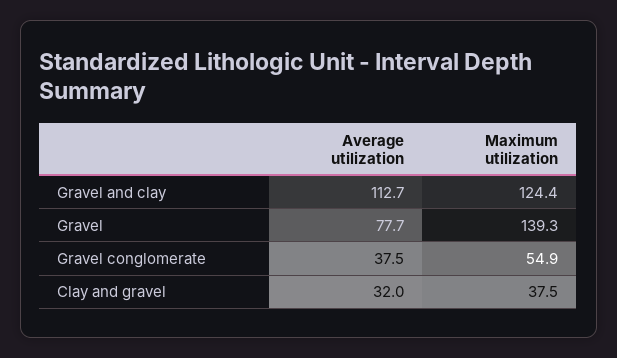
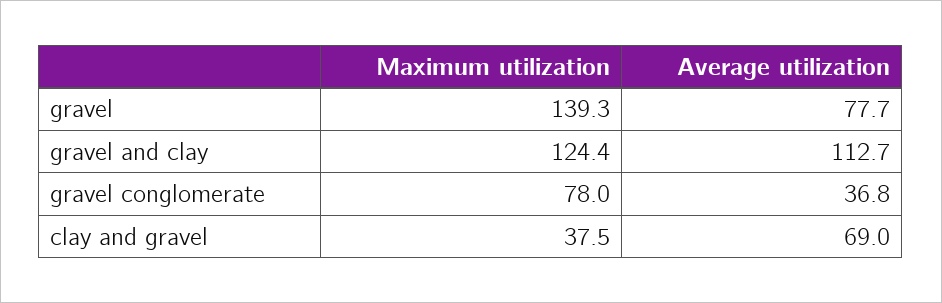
Average utilization, Gravel conglomerate: 37.5 -> 36.8
Maximum utilization, Gravel conglomerate: 54.9 -> 78
Average utilization, Clay and gravel: 32 -> 69

